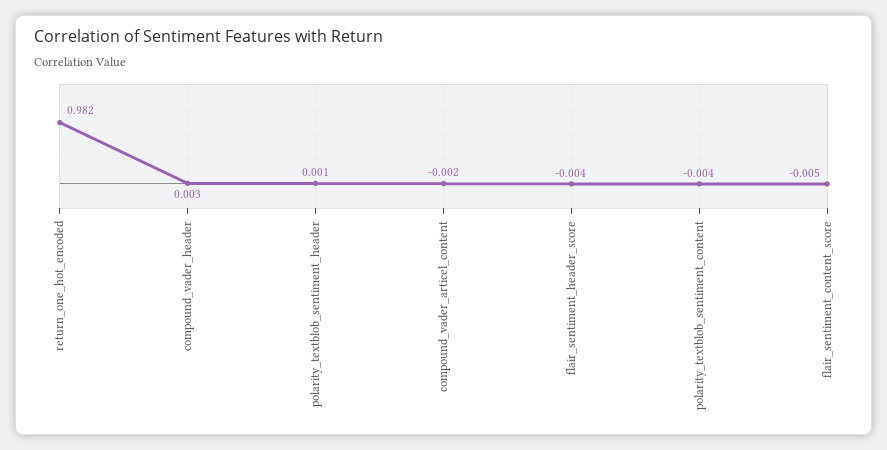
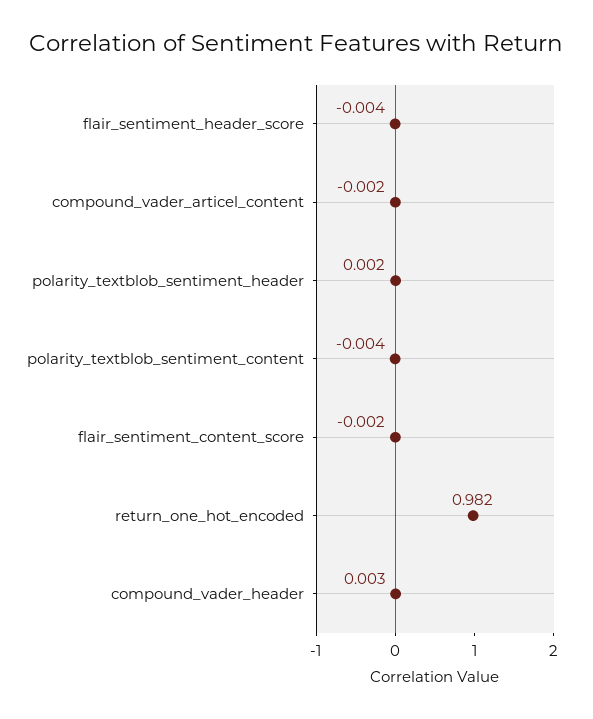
polarity_textblob_sentiment_header: 0.001 -> 0.002
flair_sentiment_content_score: -0.005 -> -0.002

